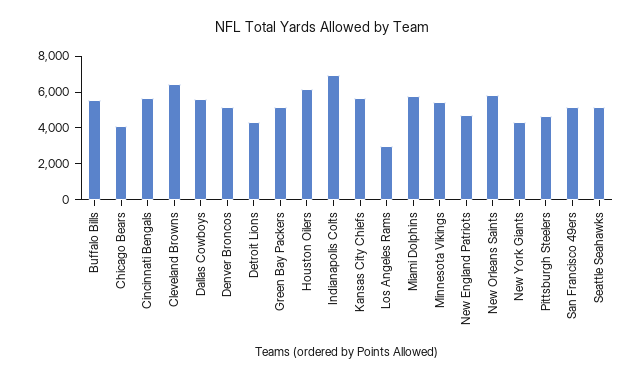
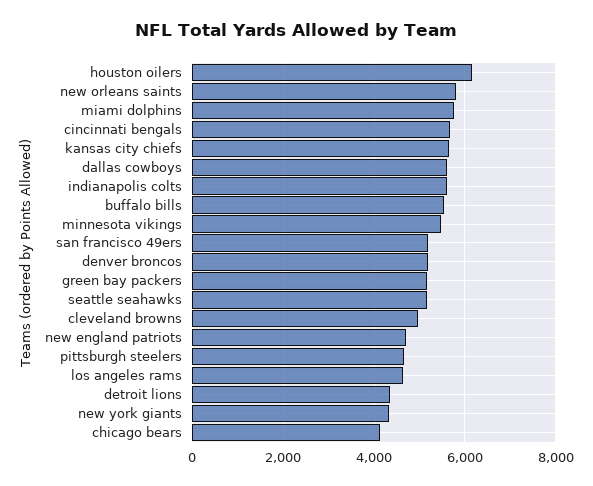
Cleveland Browns: 6500 -> 5000
Indianapolis Colts: 7000 -> 5600
Los Angeles Rams: 3000 -> 4600

